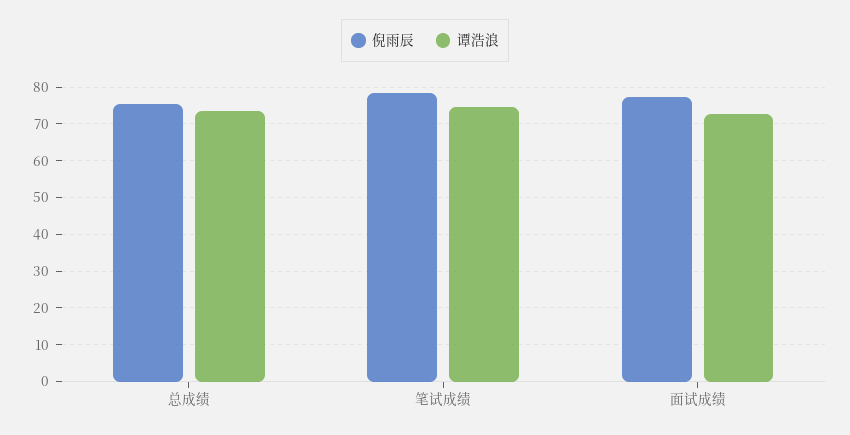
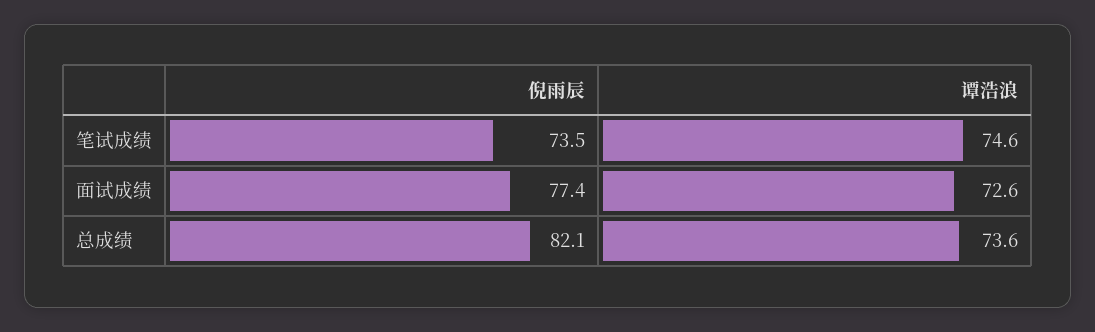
倪雨辰, 总成绩: 76 -> 82.1
倪雨辰, 笔试成绩: 78 -> 73.5

